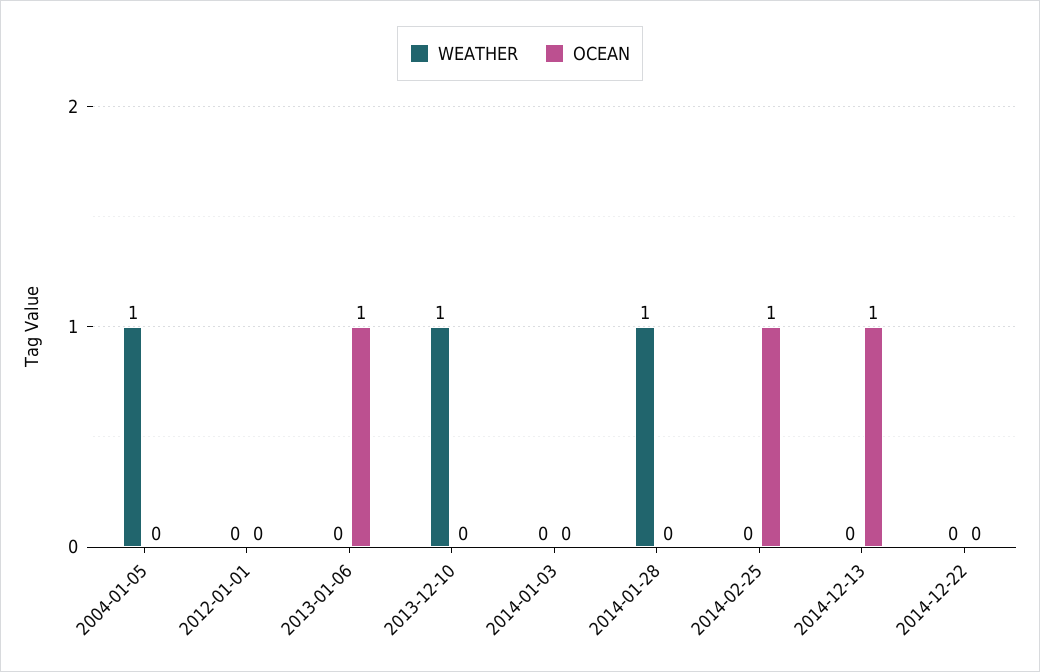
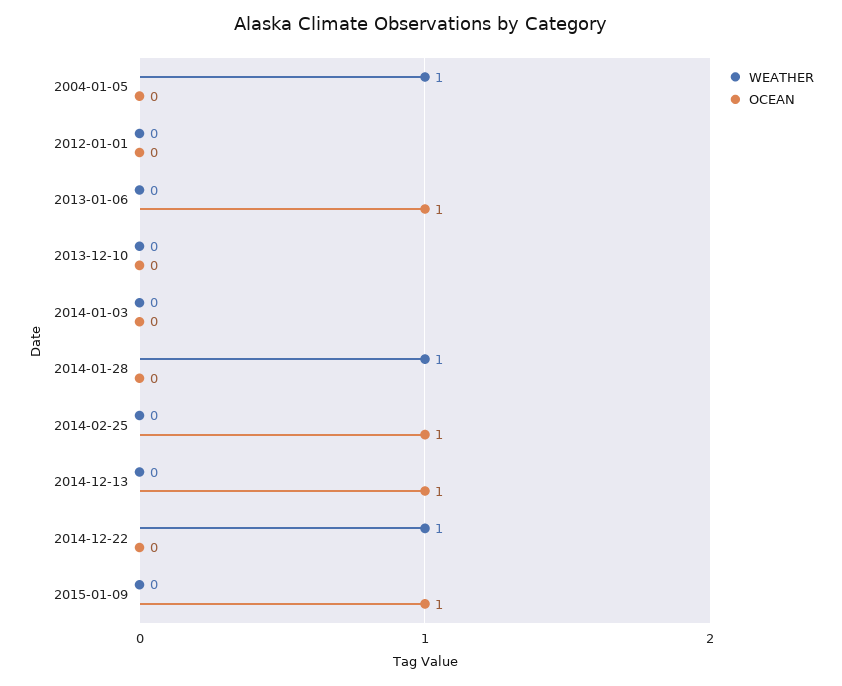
WEATHER, 2013-12-10: 1 -> 0
WEATHER, 2014-12-22: 0 -> 1
WEATHER, 2015-01-09: none -> 0
OCEAN, 2015-01-09: none -> 1

